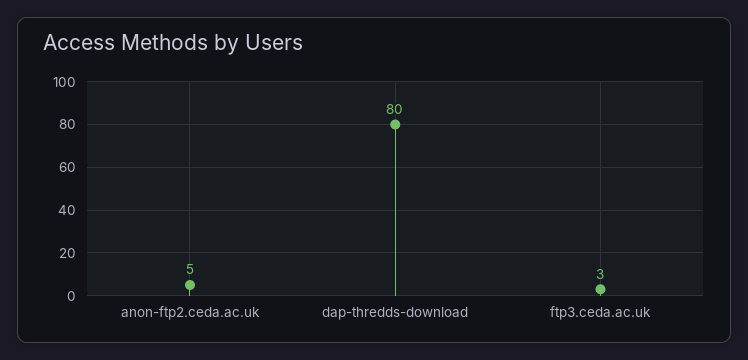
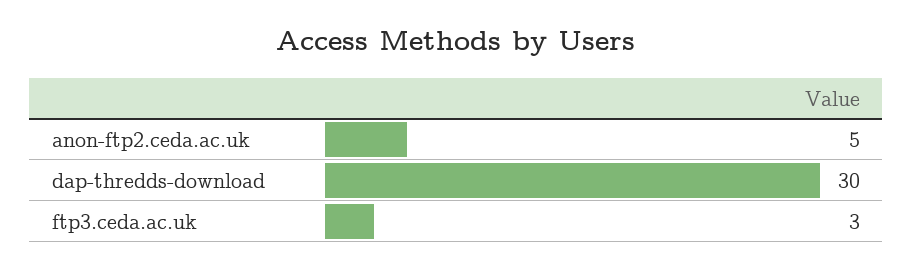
dap-thredds-download: 80 -> 30

